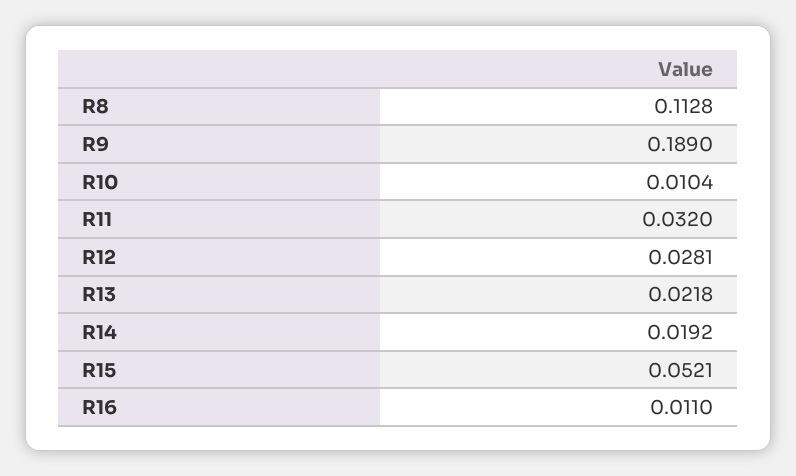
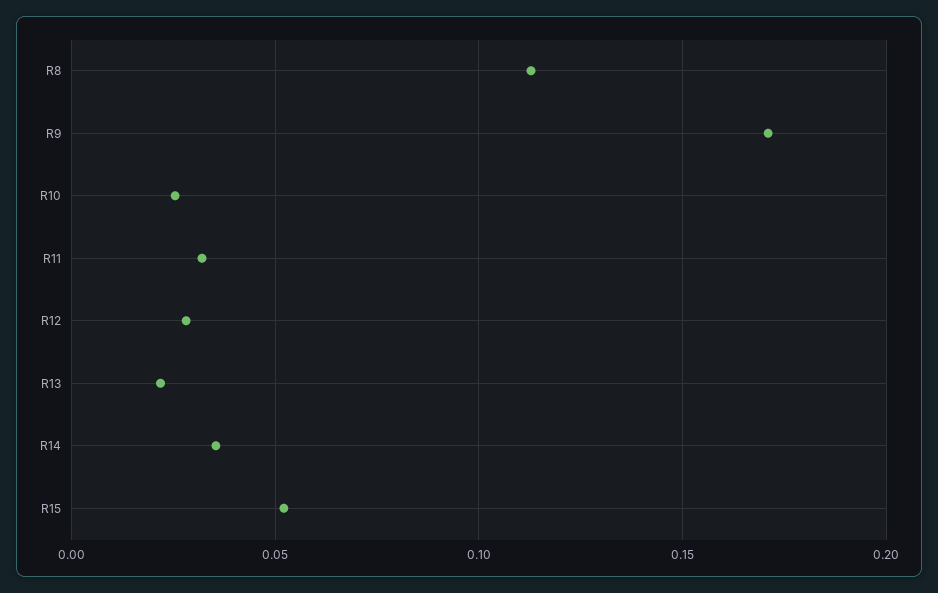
R9: 0.189 -> 0.17
R10: 0.0104 -> 0.025
R14: 0.0192 -> 0.035
R16: 0.011 -> none

